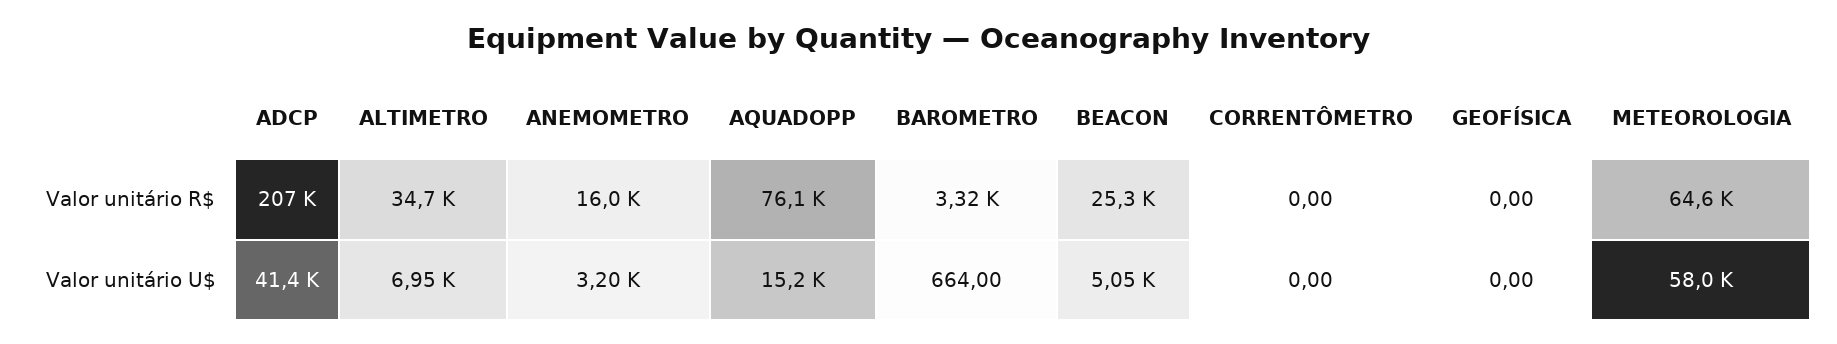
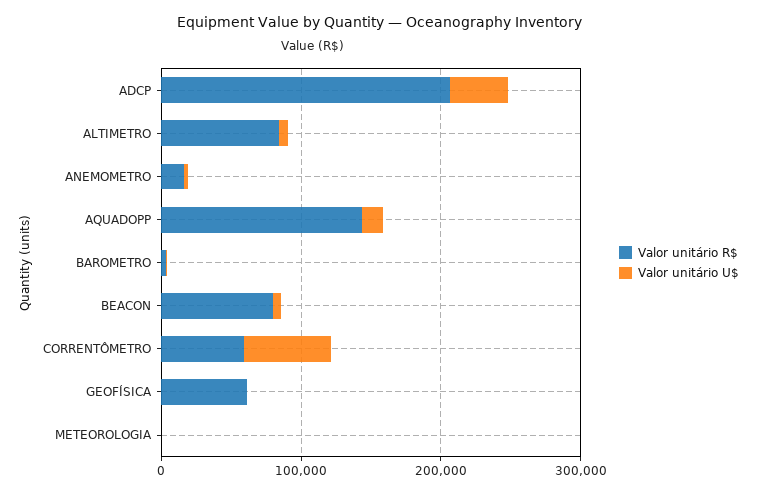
Valor unitário R$, ALTIMETRO: 34700 -> 80000
Valor unitário R$, AQUADOPP: 76100 -> 140000
Valor unitário R$, BEACON: 25300 -> 80000
Valor unitário R$, CORRENTÔMETRO: 0 -> 60000
Valor unitário R$, GEOFÍSICA: 0 -> 60000
Valor unitário R$, METEOROLOGIA: 64600 -> 0
Valor unitário U$, CORRENTÔMETRO: 0 -> 60000
Valor unitário U$, METEOROLOGIA: 58000 -> 0

